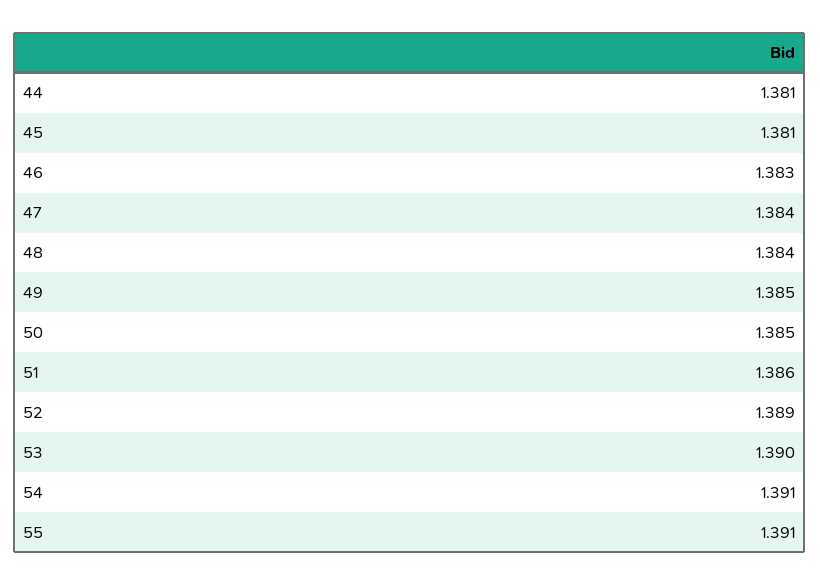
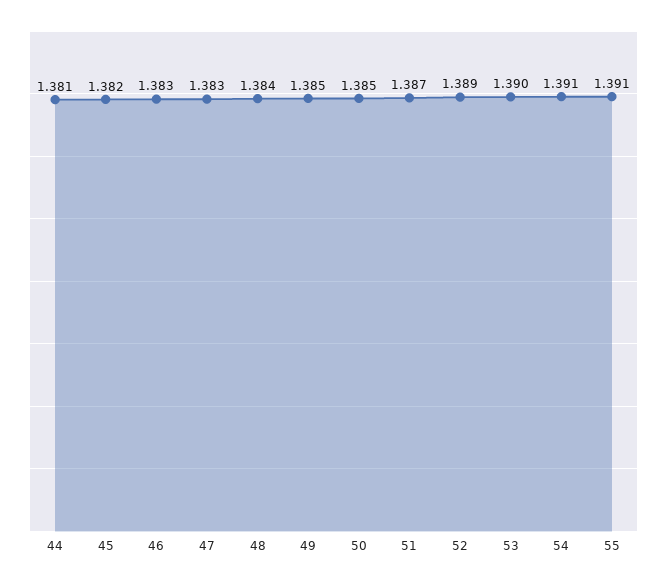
45: 1.381 -> 1.382
47: 1.384 -> 1.383
51: 1.386 -> 1.387

